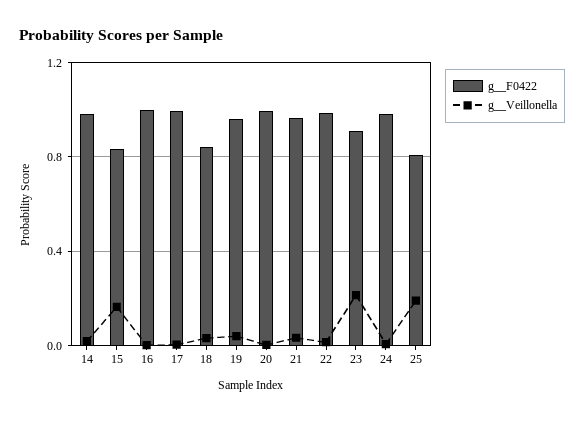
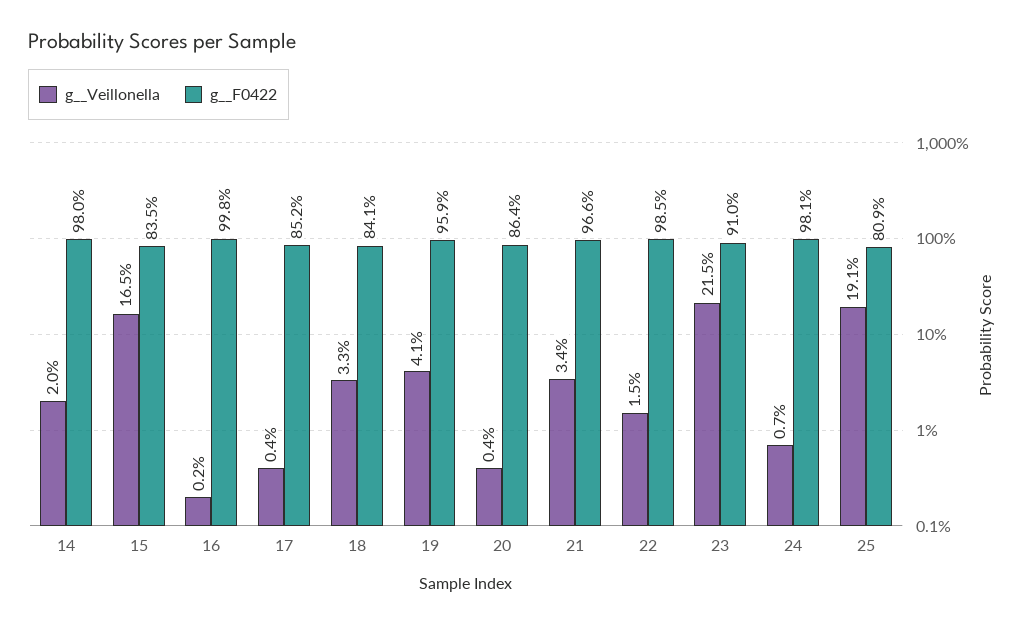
g__F0422, 17: 1 -> 0.852
g__F0422, 20: 1 -> 0.864

